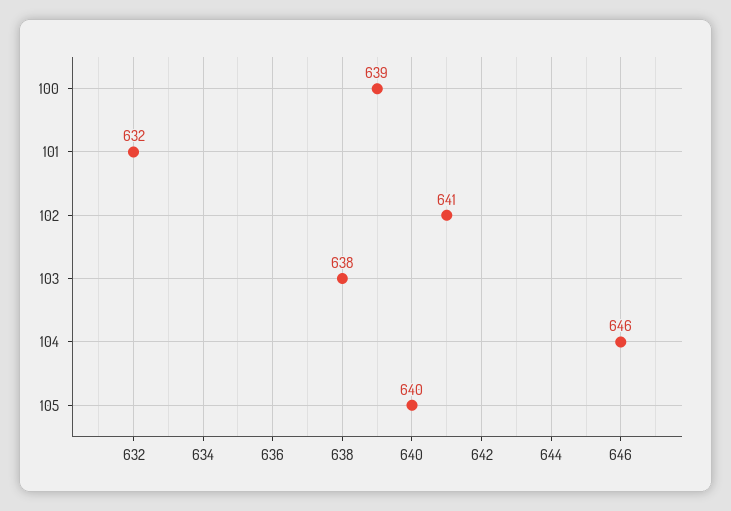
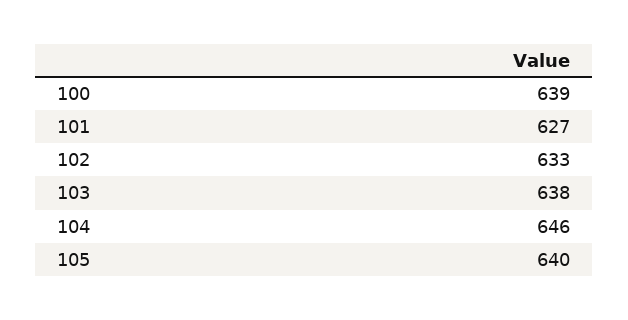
101: 632 -> 627
102: 641 -> 633

